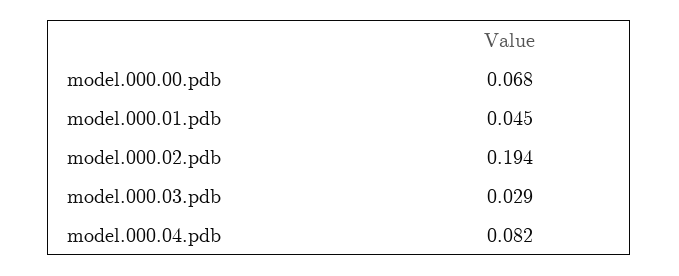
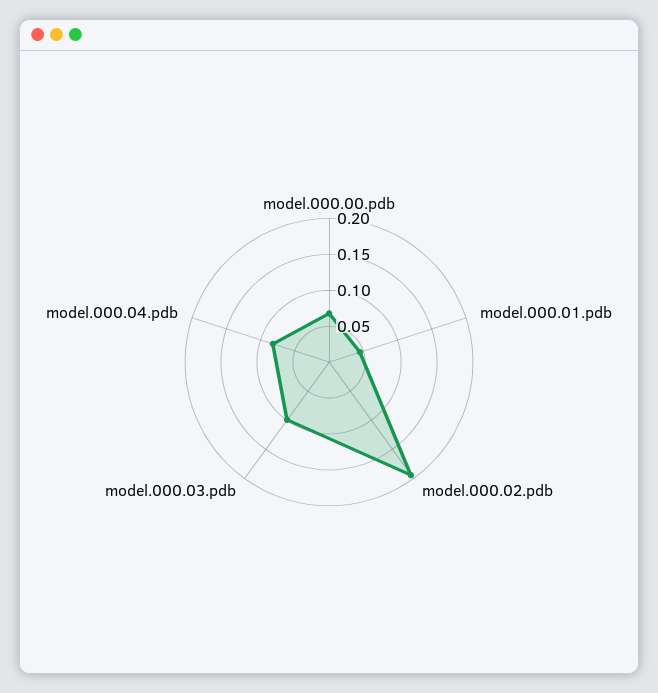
model.000.03.pdb: 0.029 -> 0.1

